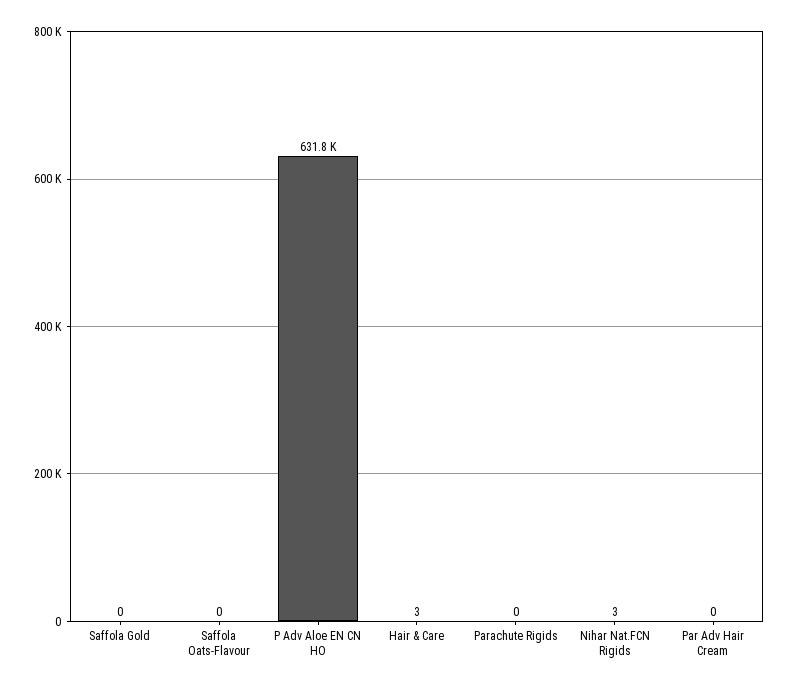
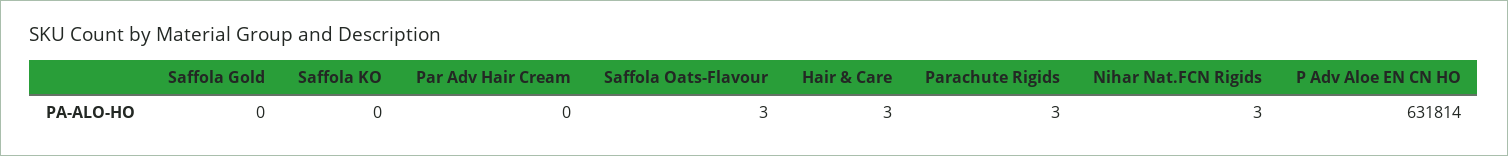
Saffola Oats-Flavour: 0 -> 3
Parachute Rigids: 0 -> 3
Saffola KO: none -> 0

